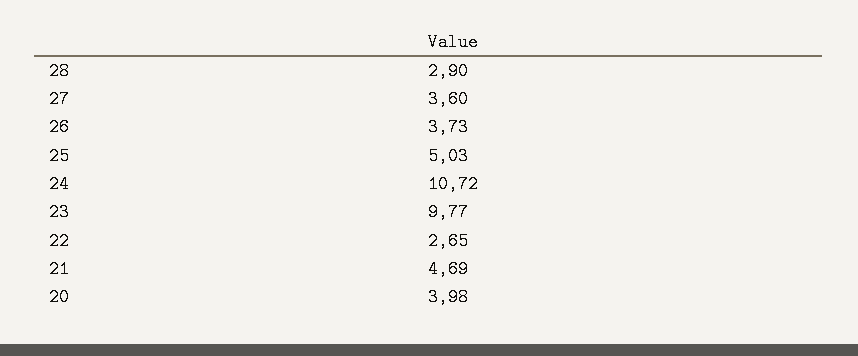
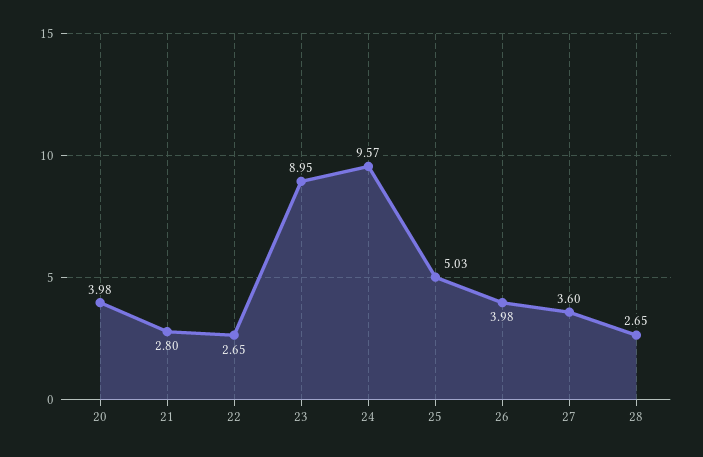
28: 2.9 -> 2.65
26: 3.73 -> 3.98
24: 10.72 -> 9.57
23: 9.77 -> 8.95
21: 4.69 -> 2.8

